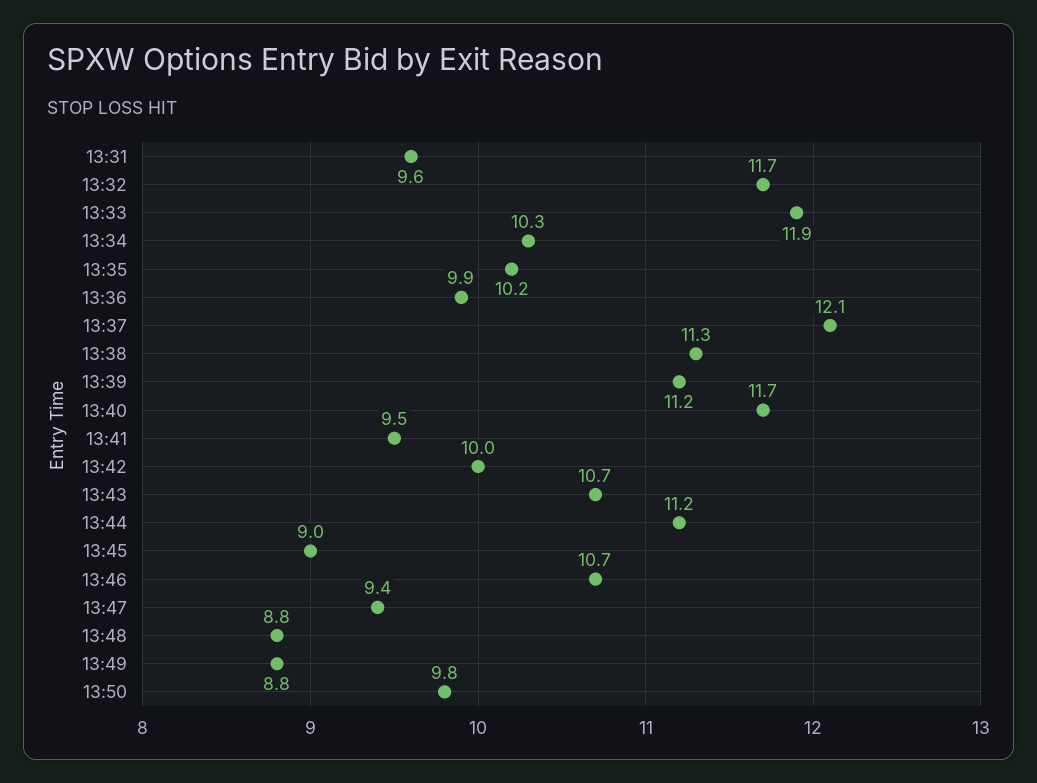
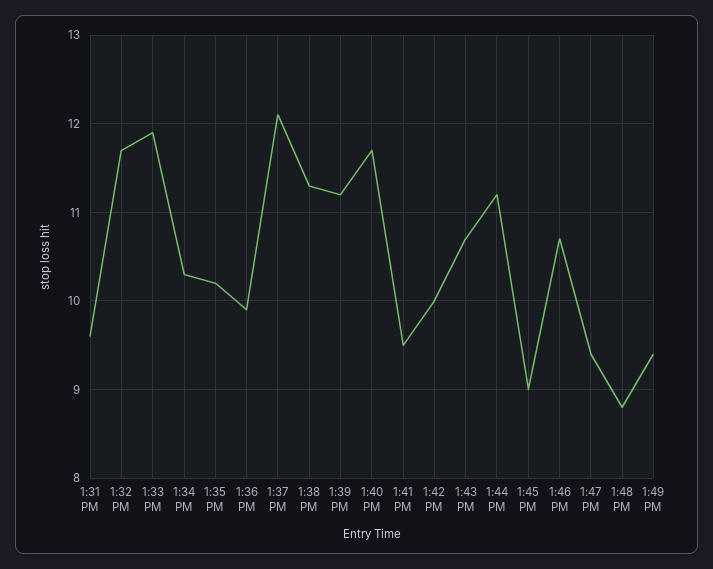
13:49: 8.8 -> 9.4
13:50: 9.8 -> none

